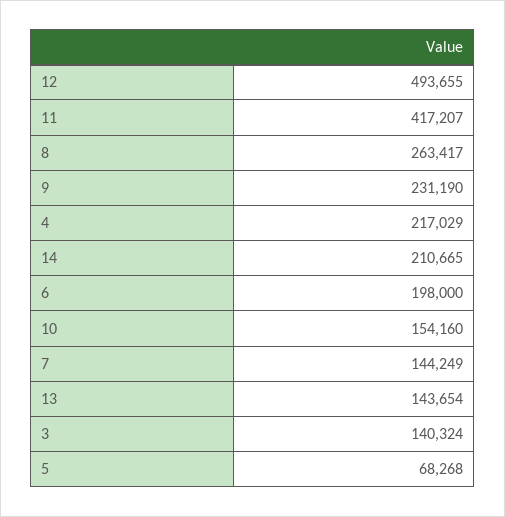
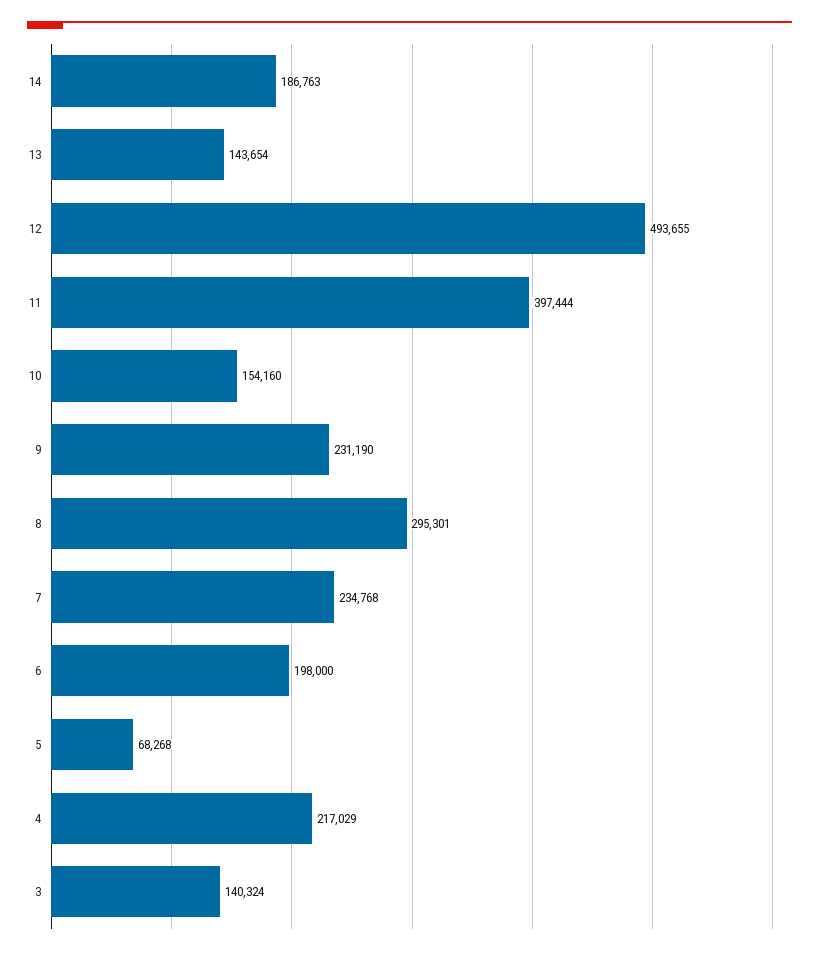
11: 417207 -> 397444
8: 263417 -> 295301
14: 210665 -> 186763
7: 144249 -> 234768

